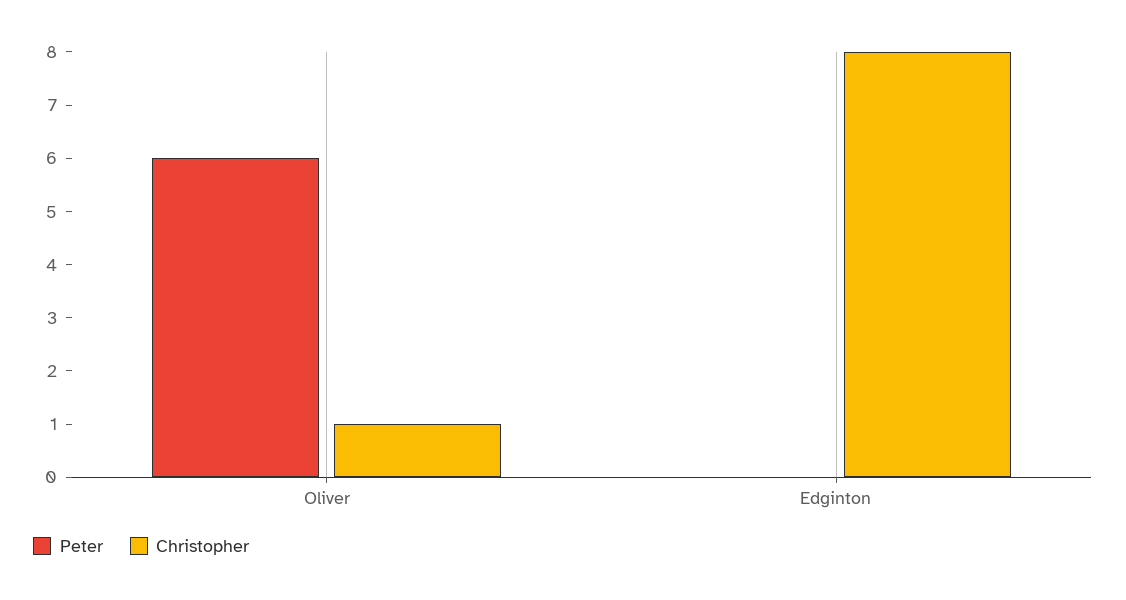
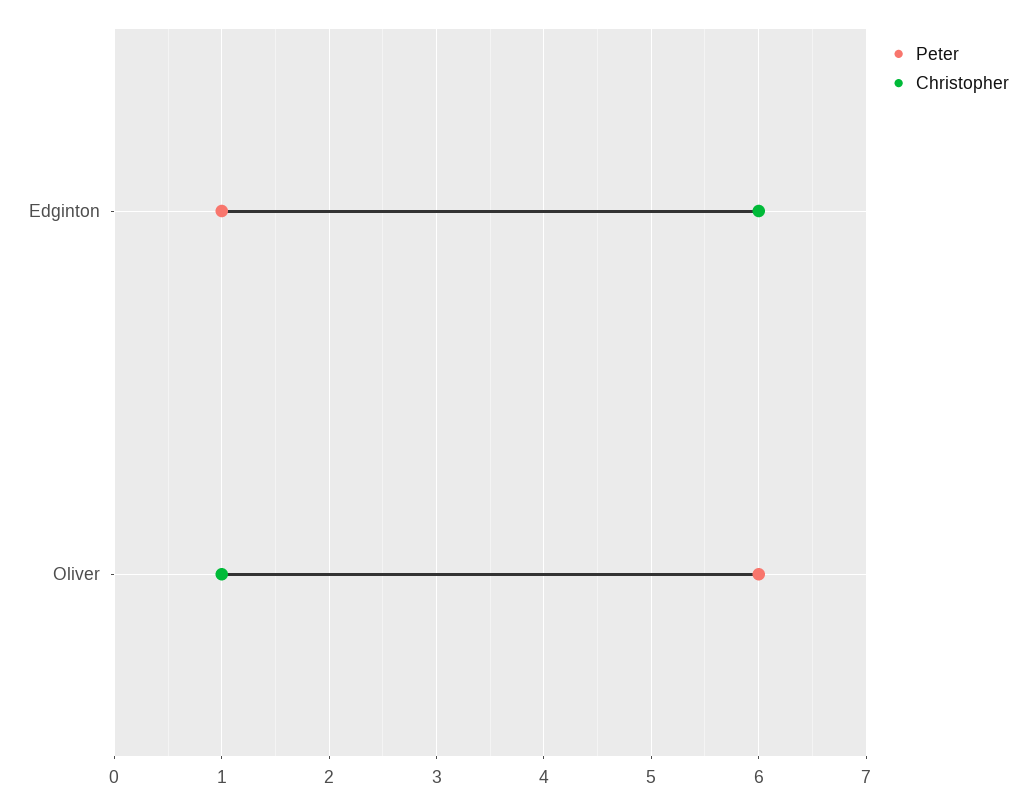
Peter, Edginton: 0 -> 1
Christopher, Edginton: 8 -> 6

